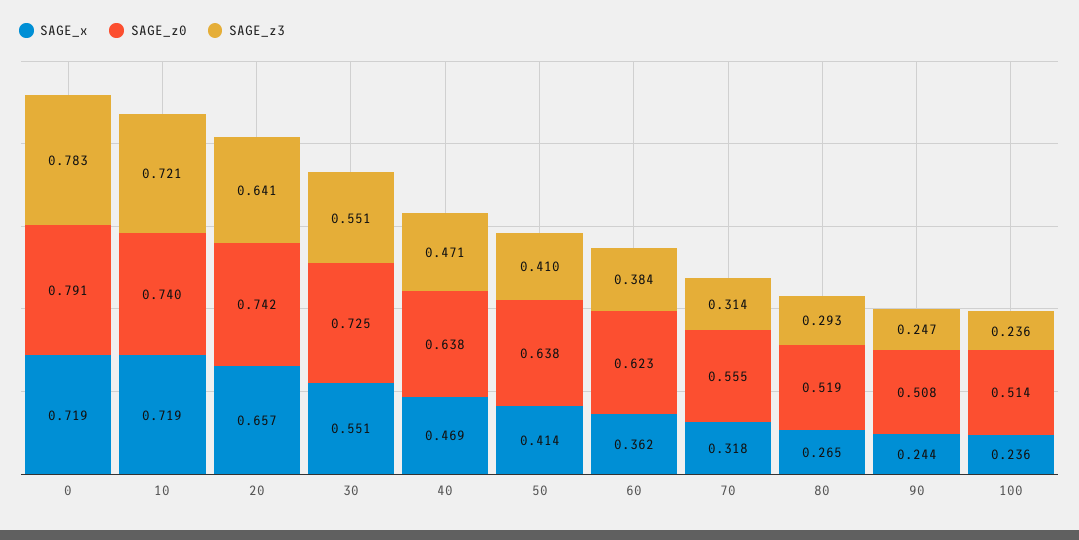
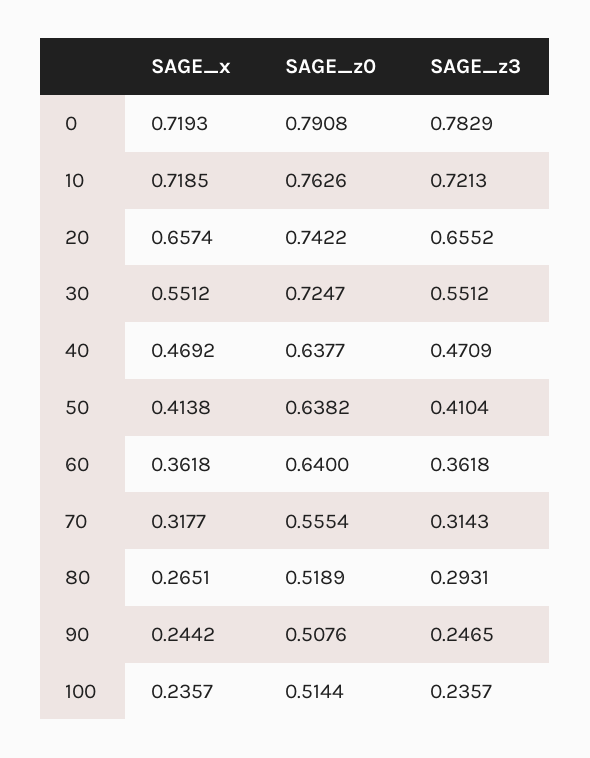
SAGE_z0, 10: 0.74 -> 0.7626
SAGE_z3, 20: 0.641 -> 0.6552
SAGE_z0, 60: 0.623 -> 0.64
SAGE_z3, 60: 0.384 -> 0.3618

